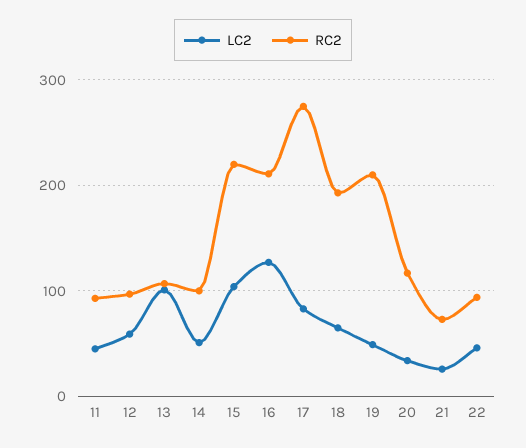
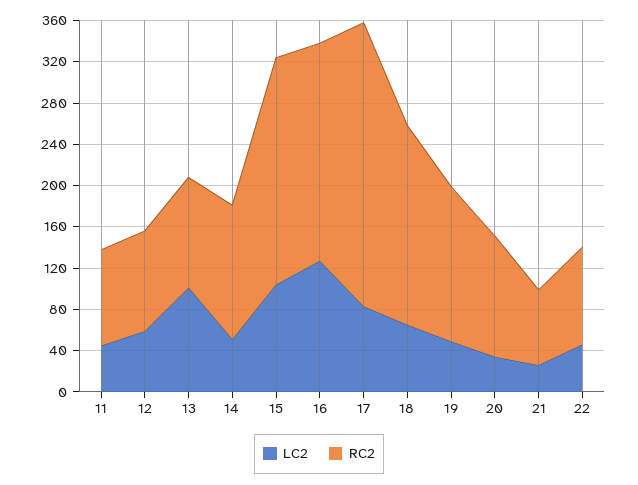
RC2, 14: 100 -> 130
RC2, 19: 210 -> 150

